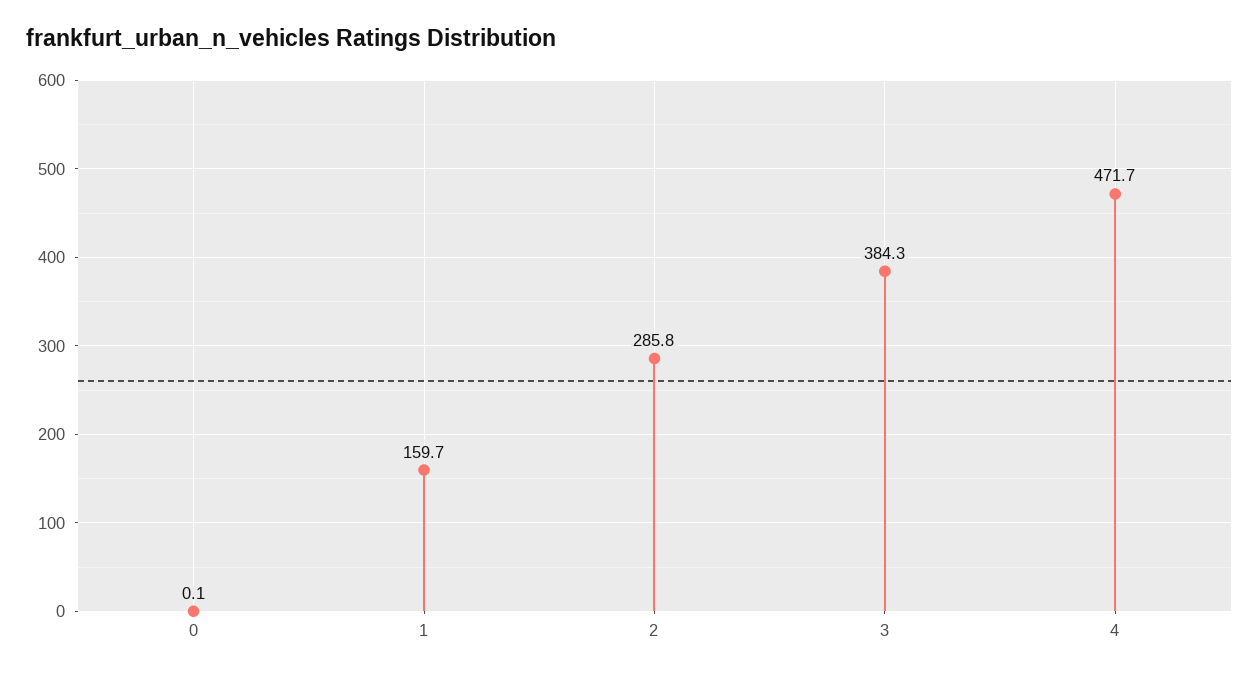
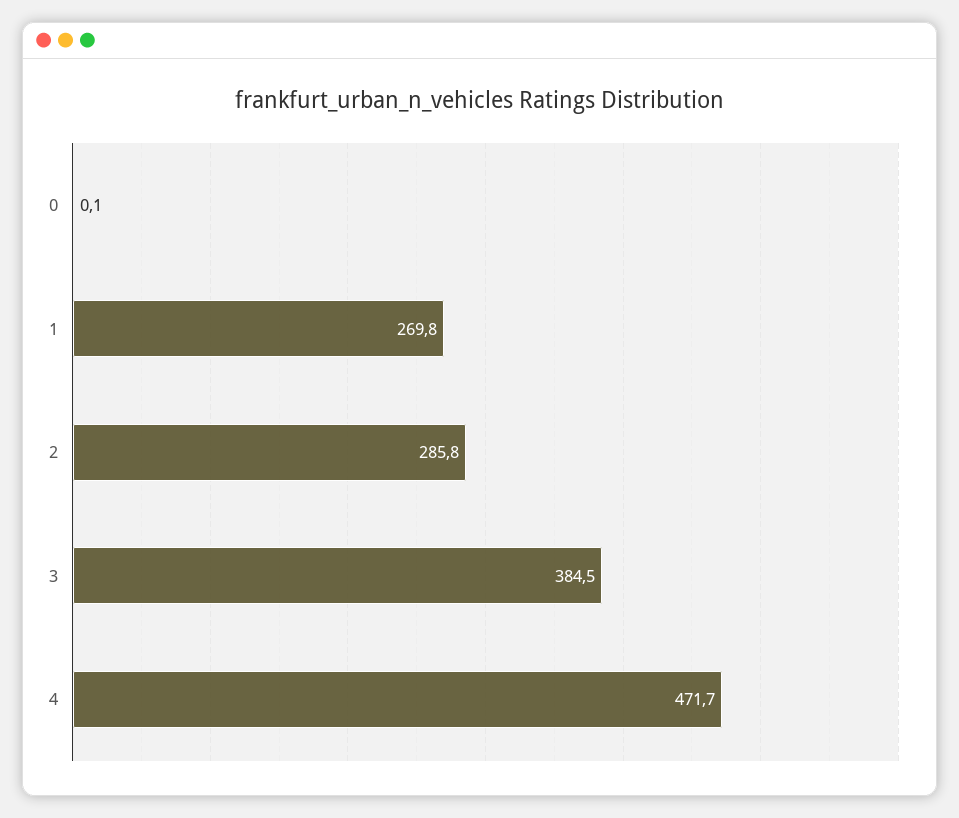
1: 159.7 -> 269.8
3: 384.3 -> 384.5

